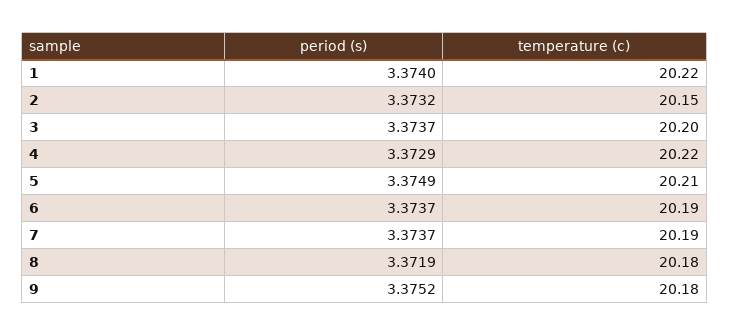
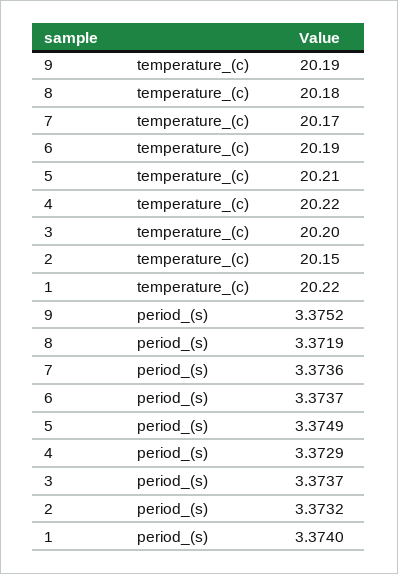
period (s), 7: 3.3737 -> 3.3736
temperature (c), 7: 20.19 -> 20.17
temperature (c), 9: 20.18 -> 20.19

